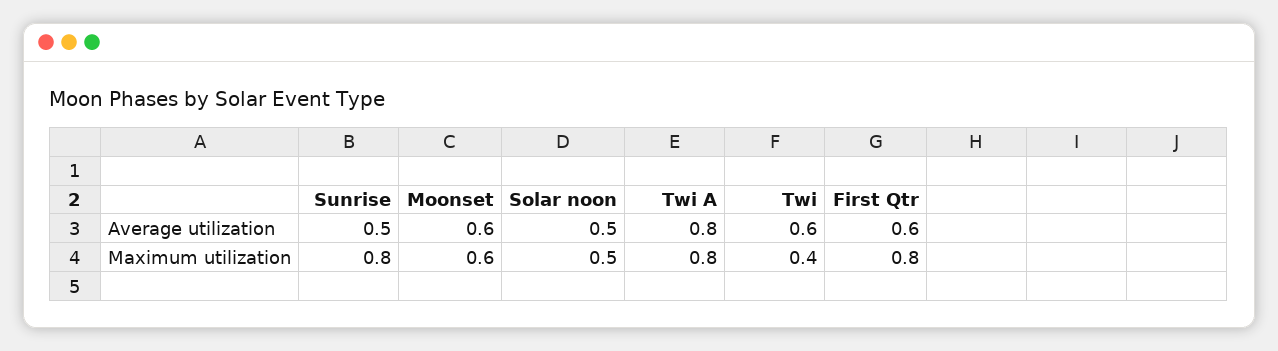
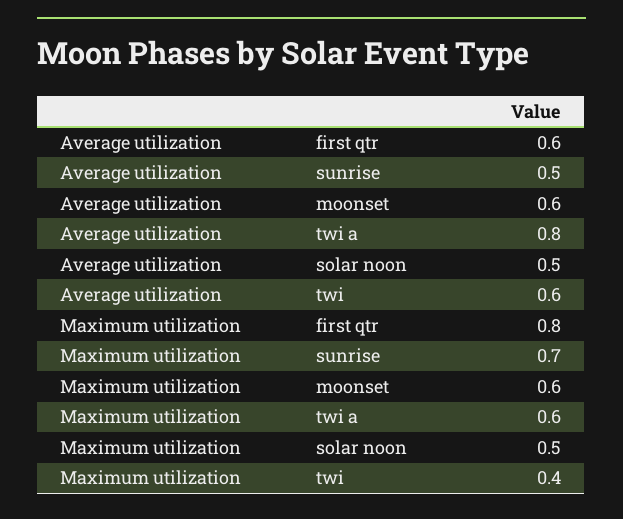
Sunrise, Maximum utilization: 0.8 -> 0.7
Twi A, Maximum utilization: 0.8 -> 0.6

